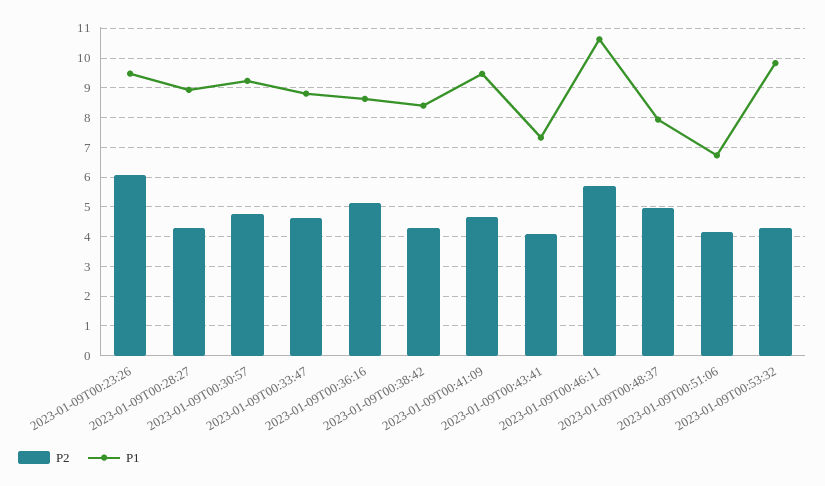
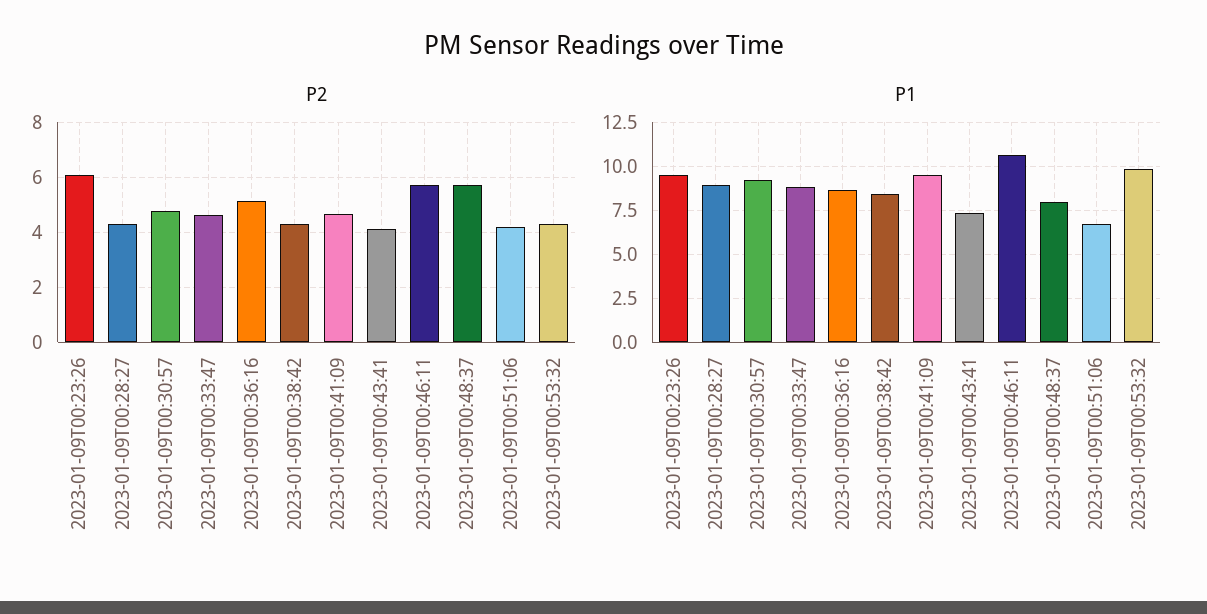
P2, 2023-01-09T00:48:37: 5 -> 5.75

